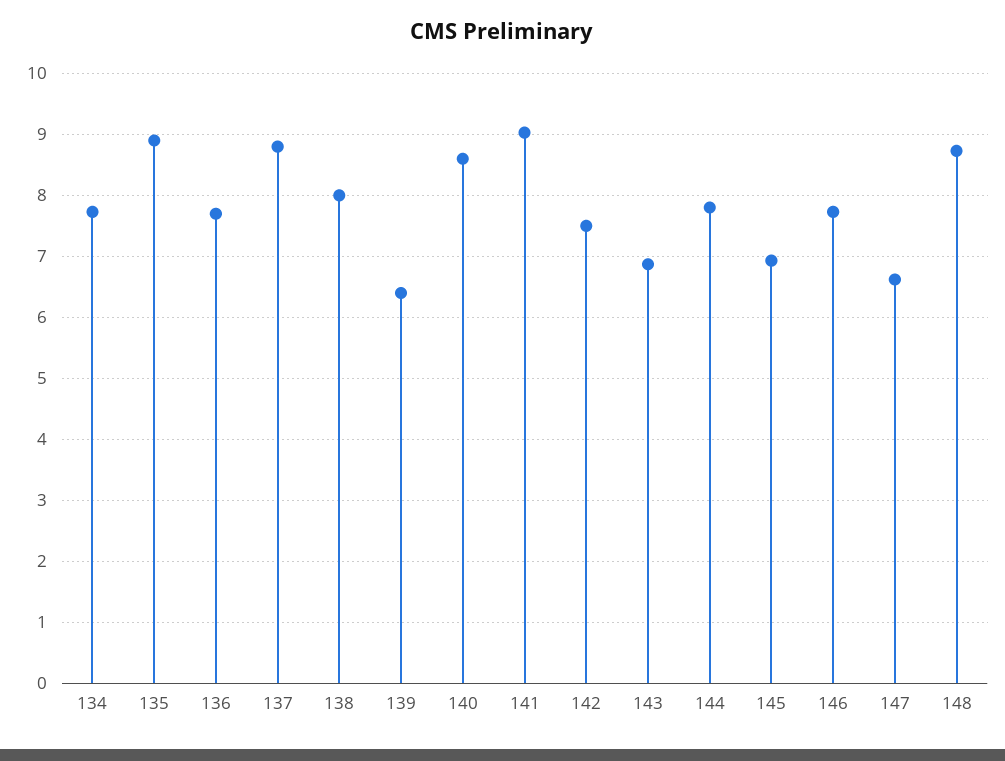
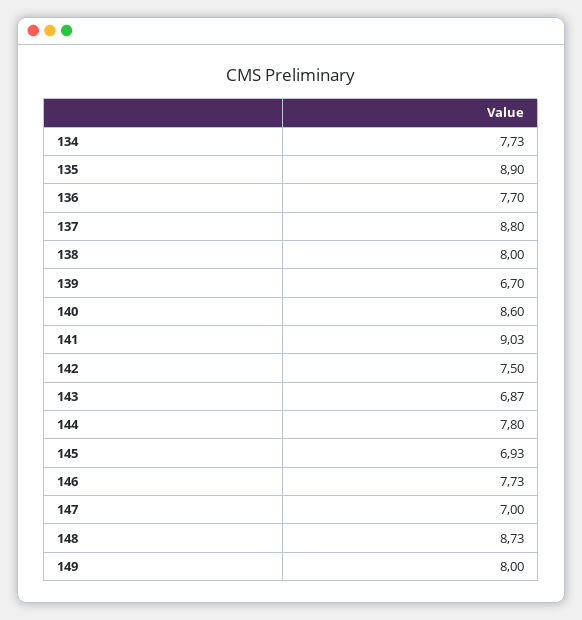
139: 6.4 -> 6.7
147: 6.6 -> 7
149: none -> 8

